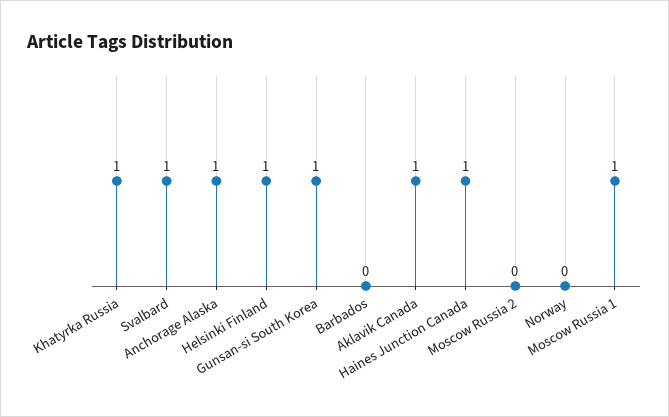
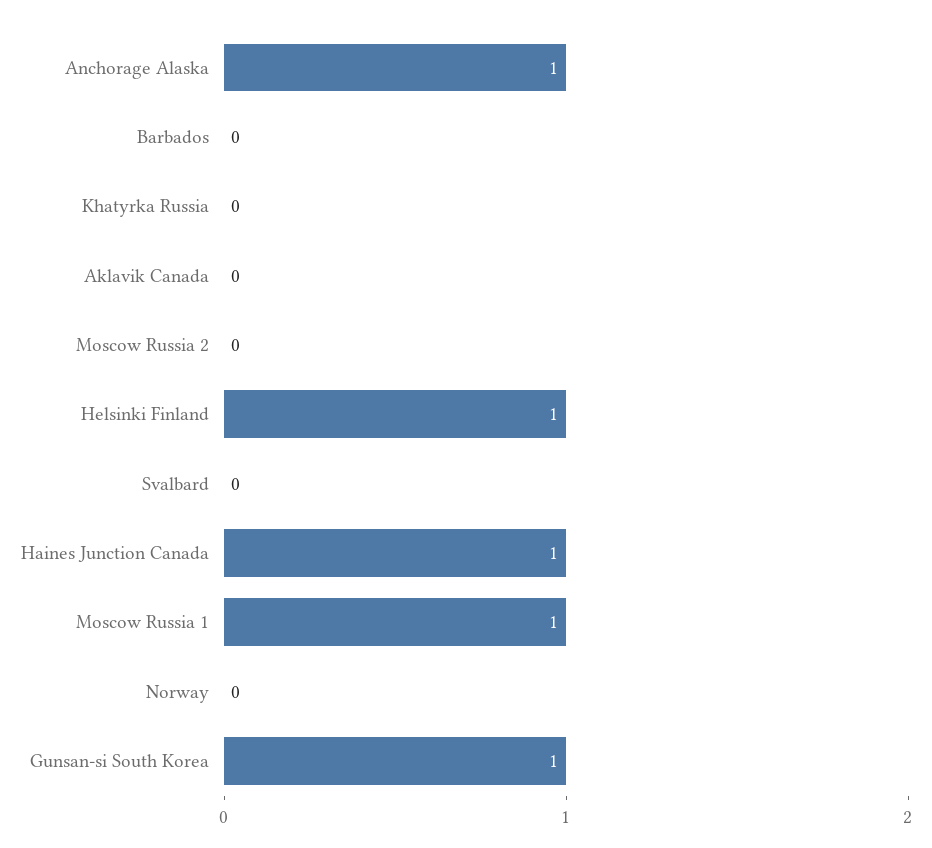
Khatyrka Russia: 1 -> 0
Svalbard: 1 -> 0
Aklavik Canada: 1 -> 0

